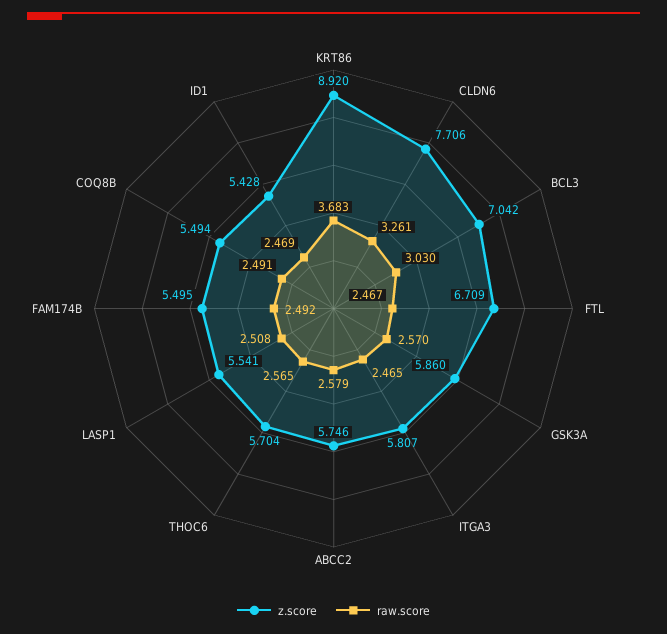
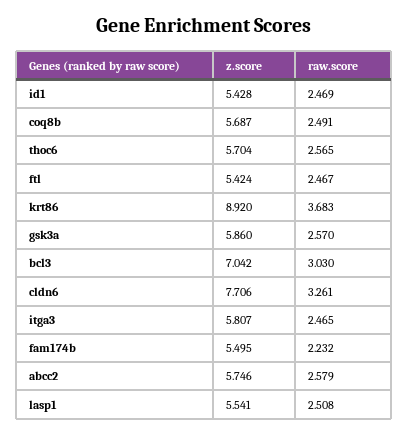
z.score, FTL: 6.709 -> 5.424
raw.score, FAM174B: 2.492 -> 2.232
z.score, COQ8B: 5.494 -> 5.687

